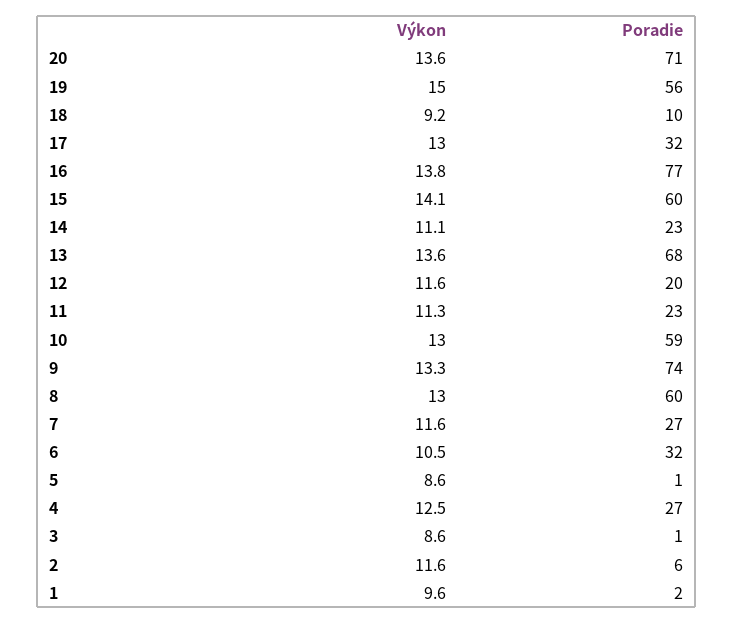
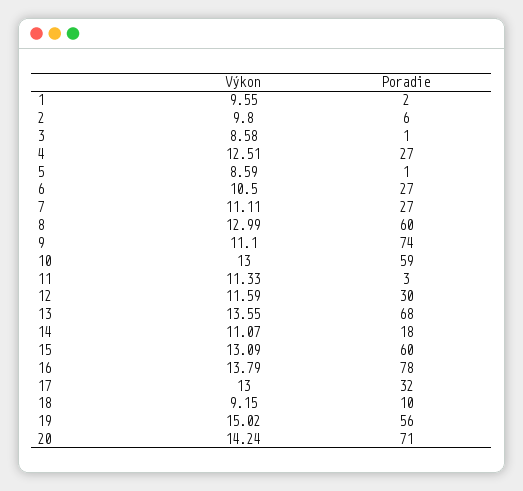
Výkon, 20: 13.6 -> 14.24
Poradie, 16: 77 -> 78
Výkon, 15: 14.1 -> 13.09
Poradie, 14: 23 -> 18
Poradie, 12: 20 -> 30
Poradie, 11: 23 -> 3
Výkon, 9: 13.3 -> 11.1
Výkon, 7: 11.6 -> 11.11
Poradie, 6: 32 -> 27
Výkon, 2: 11.6 -> 9.8

